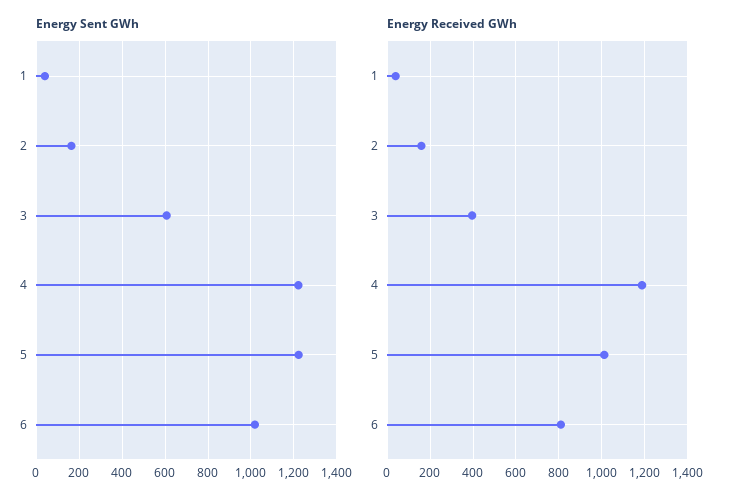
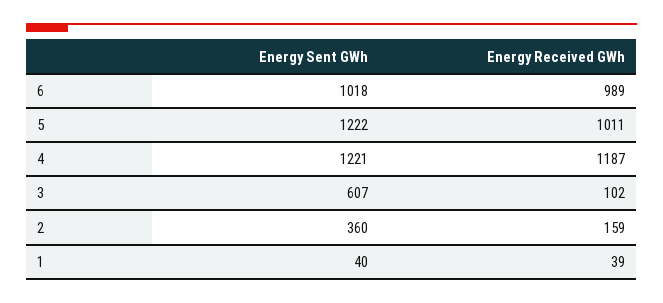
Energy Sent GWh, 2: 150 -> 360
Energy Received GWh, 3: 400 -> 102
Energy Received GWh, 6: 800 -> 989

